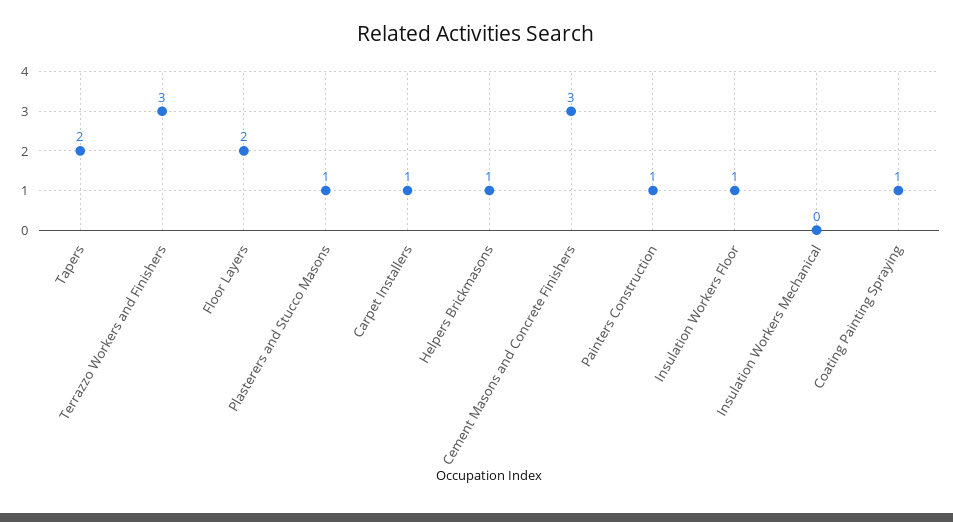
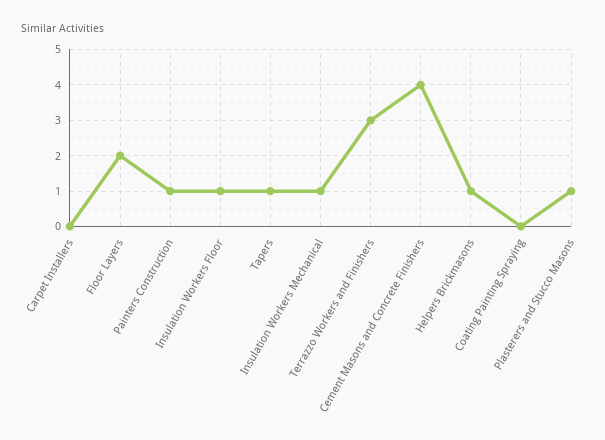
Tapers: 2 -> 1
Carpet Installers: 1 -> 0
Cement Masons and Concrete Finishers: 3 -> 4
Insulation Workers Mechanical: 0 -> 1
Coating Painting Spraying: 1 -> 0

